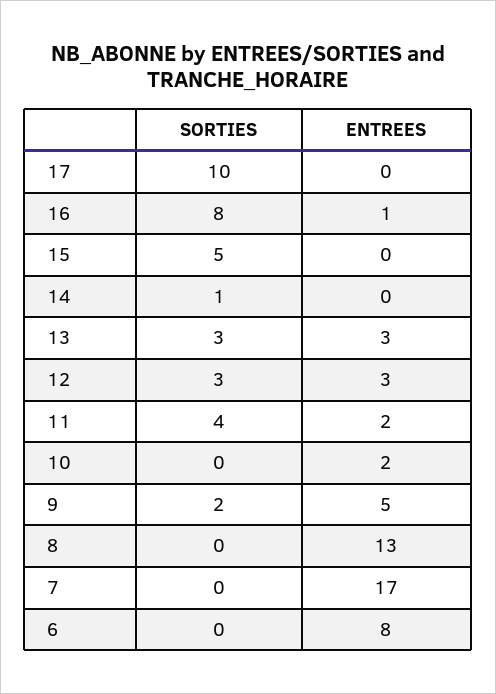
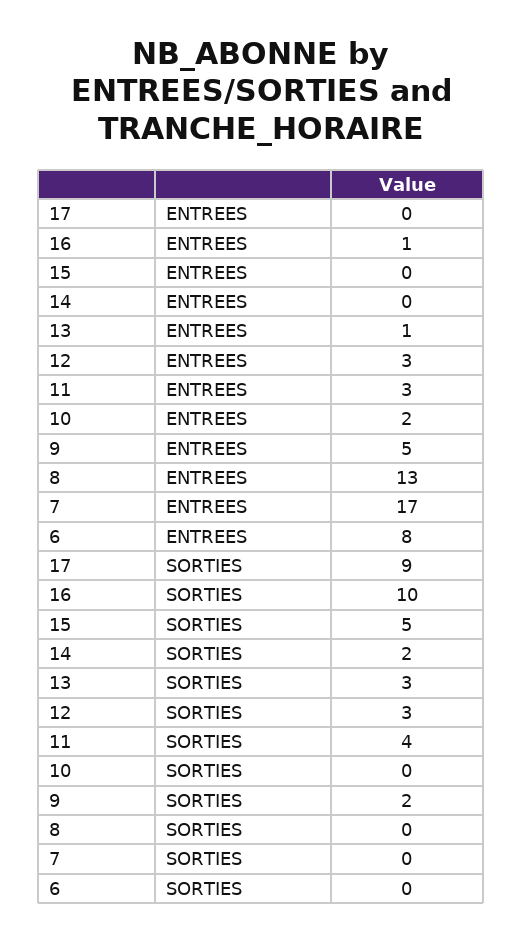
SORTIES, 17: 10 -> 9
SORTIES, 16: 8 -> 10
SORTIES, 14: 1 -> 2
ENTREES, 13: 3 -> 1
ENTREES, 11: 2 -> 3

